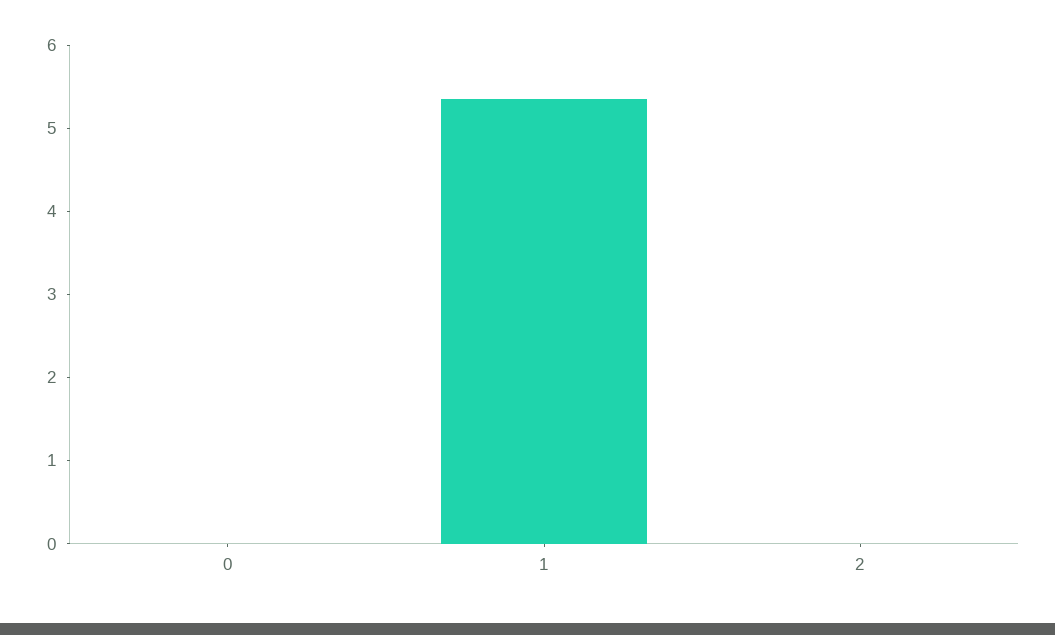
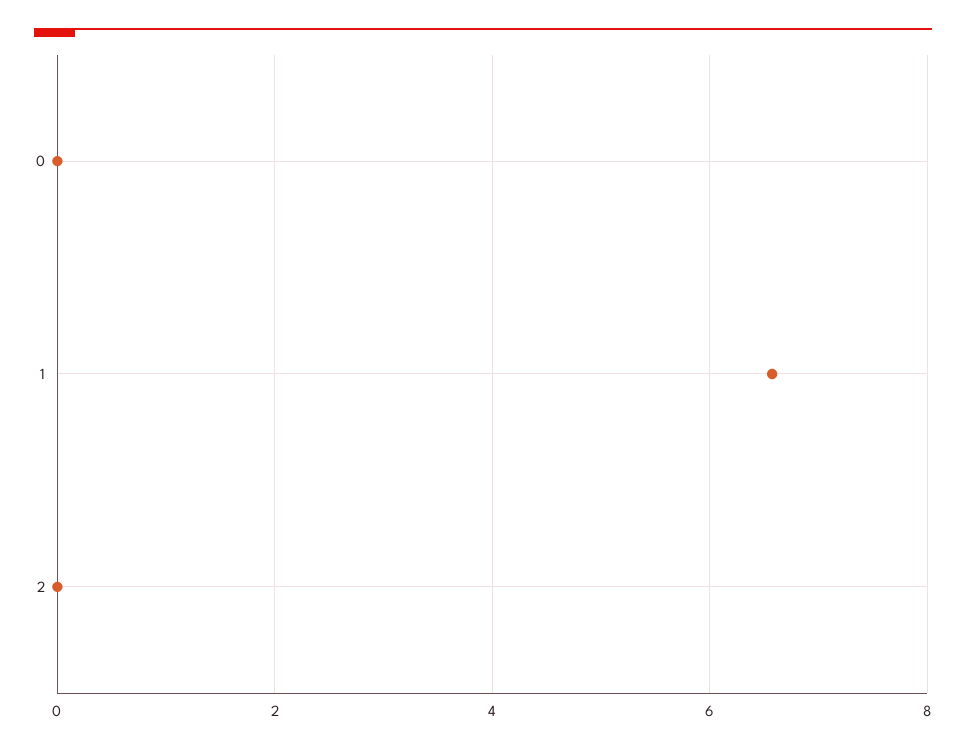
1: 5.4 -> 6.6

